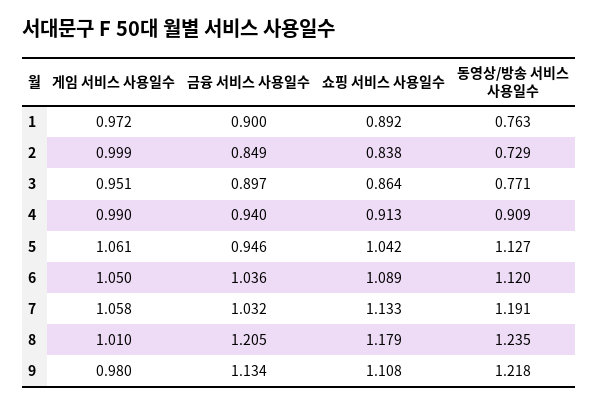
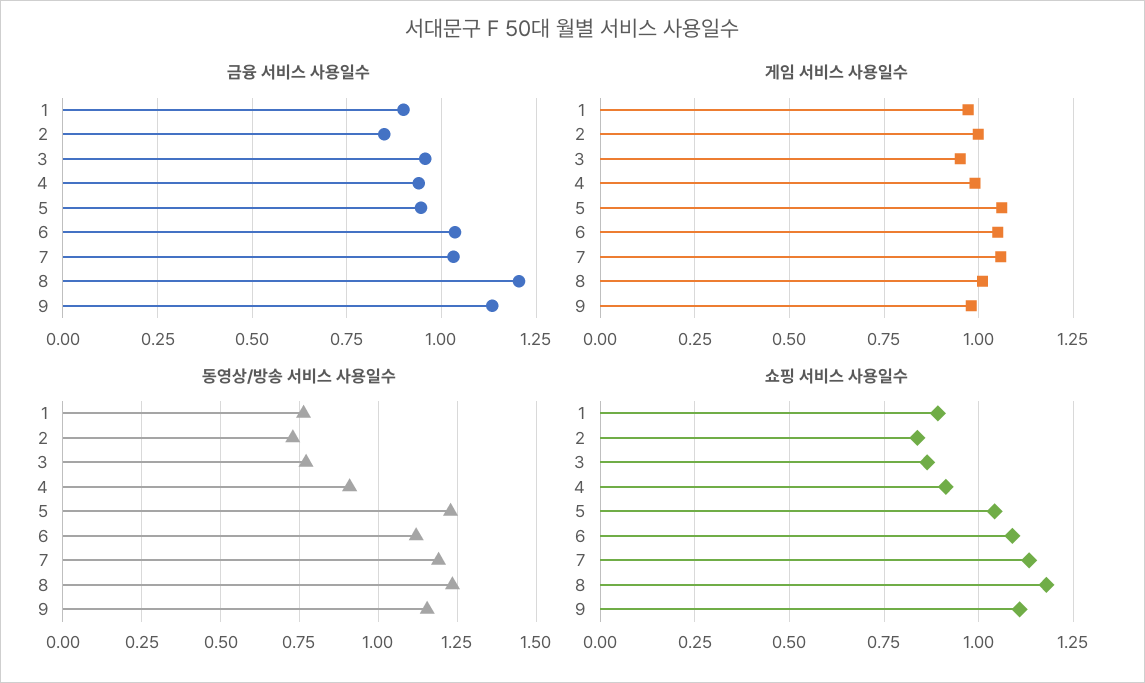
금융 서비스 사용일수, 3: 0.897 -> 0.95
동영상/방송 서비스 사용일수, 5: 1.127 -> 1.225
동영상/방송 서비스 사용일수, 9: 1.218 -> 1.15

